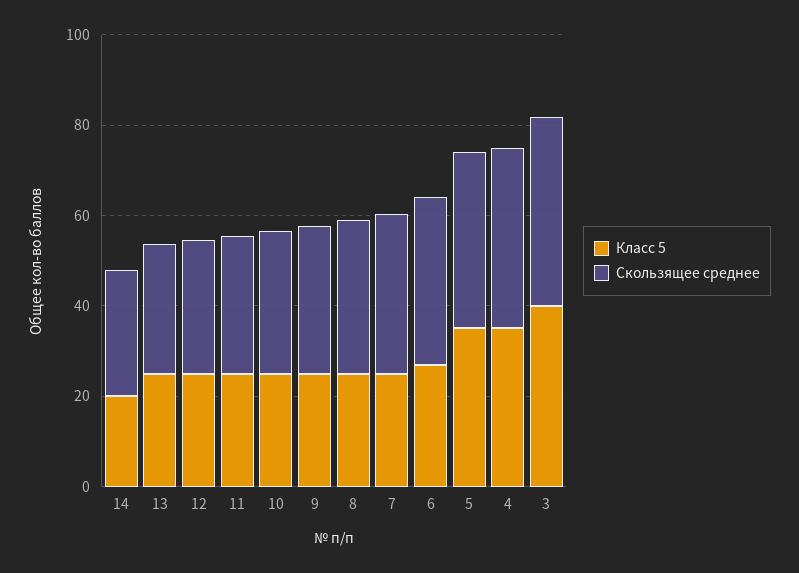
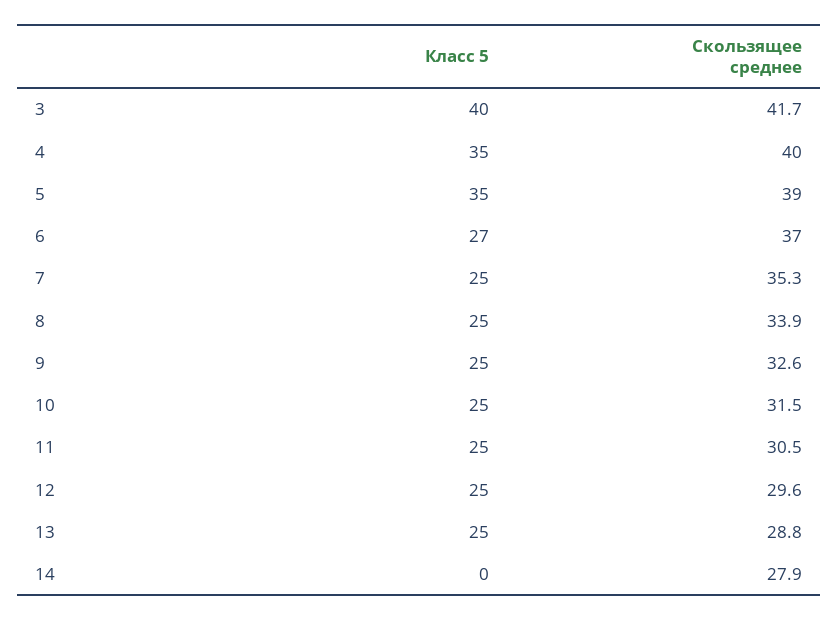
Класс 5, 14: 20 -> 0

